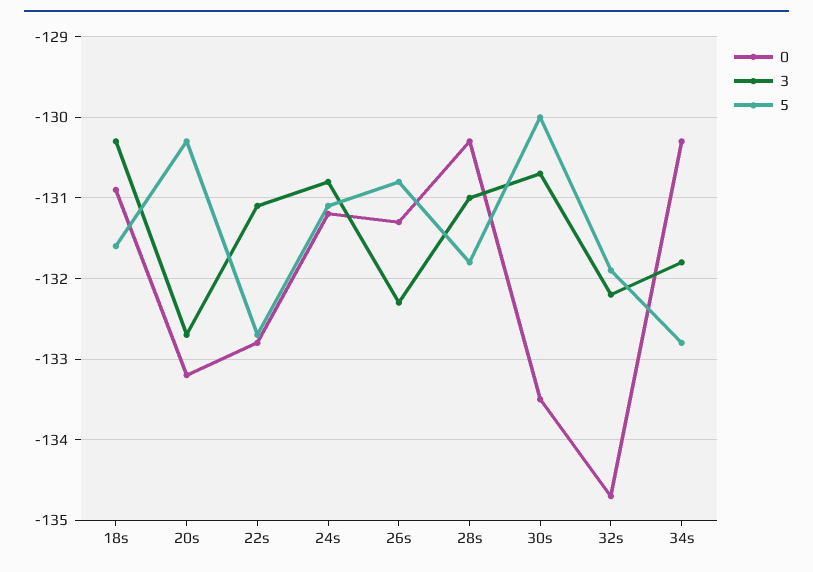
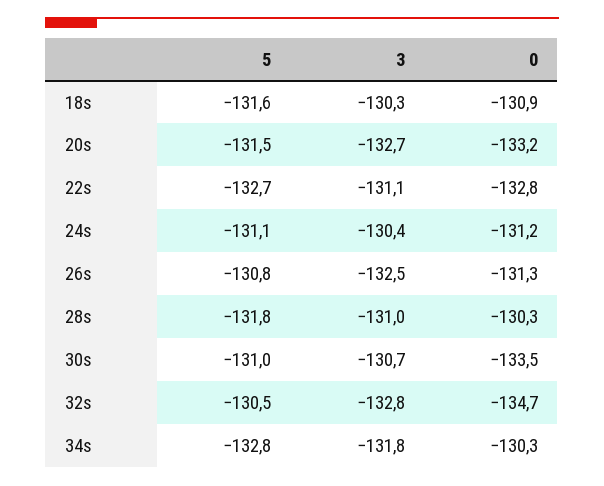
5, 20s: -130.3 -> -131.5
3, 24s: -130.8 -> -130.4
3, 26s: -132.3 -> -132.5
5, 30s: -130 -> -131
3, 32s: -132.2 -> -132.8
5, 32s: -131.9 -> -130.5

